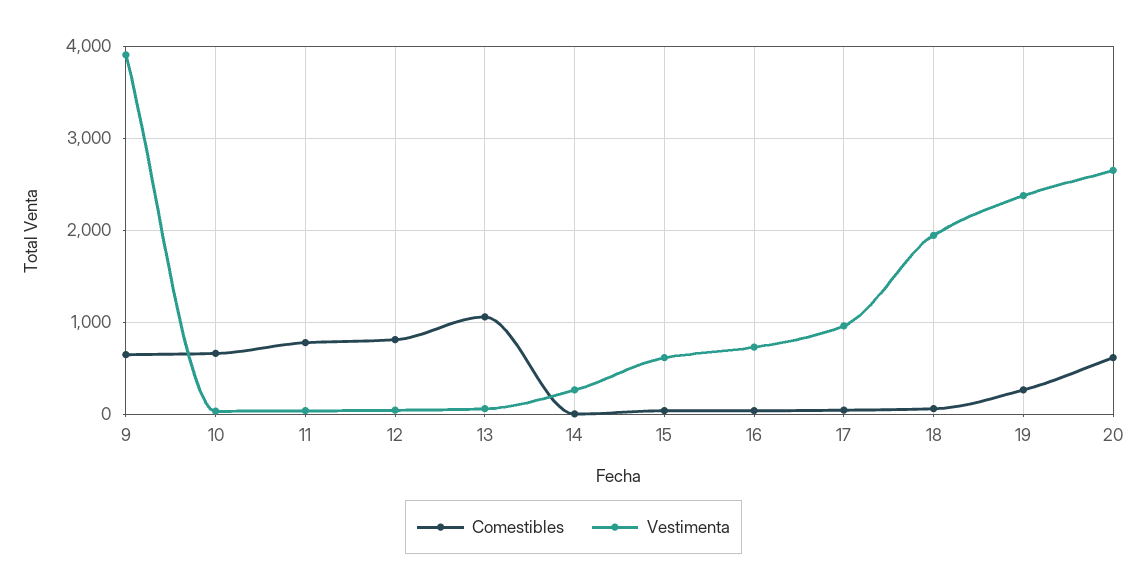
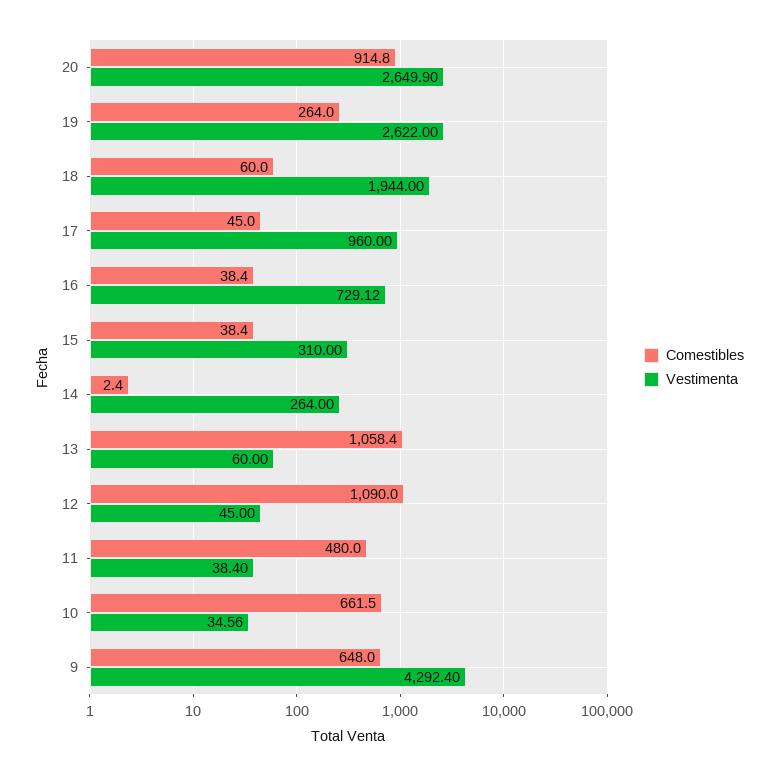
Vestimenta, 9: 3900 -> 4292.4
Comestibles, 11: 800 -> 480
Comestibles, 12: 800 -> 1090
Vestimenta, 15: 600 -> 310
Vestimenta, 19: 2400 -> 2622
Comestibles, 20: 600 -> 914.8

